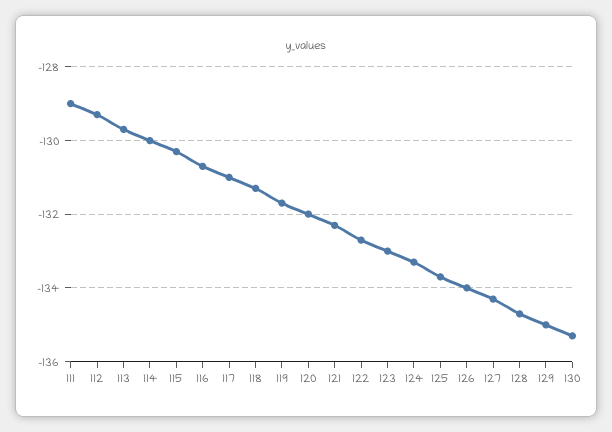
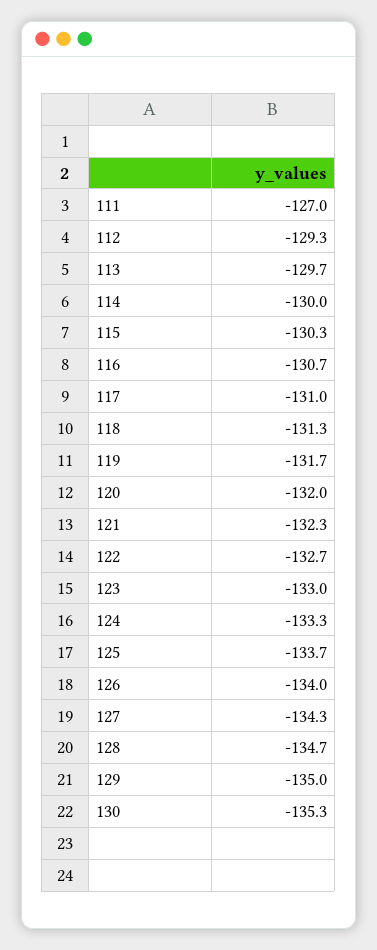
111: -129 -> -127

